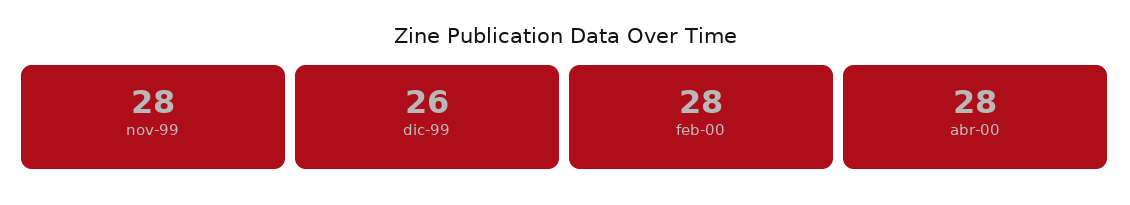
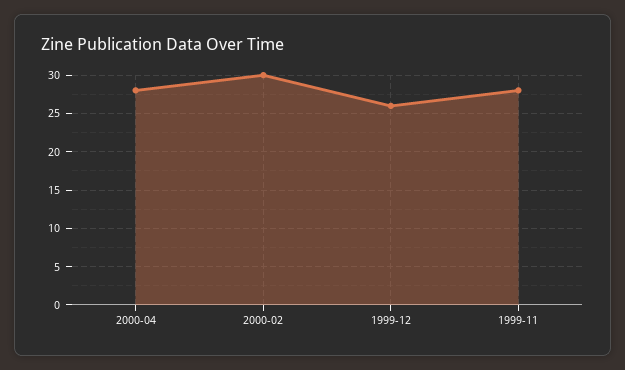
feb-00: 28 -> 30

